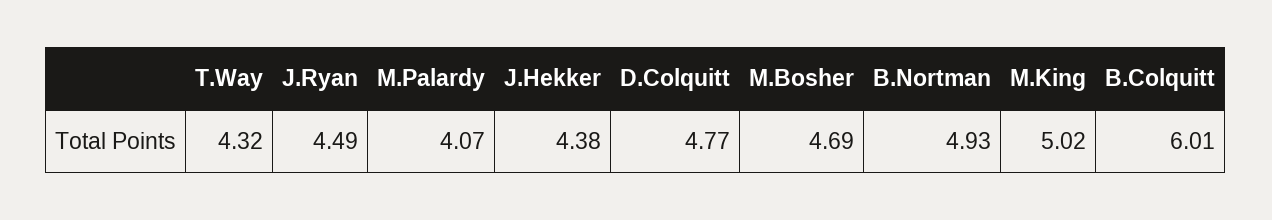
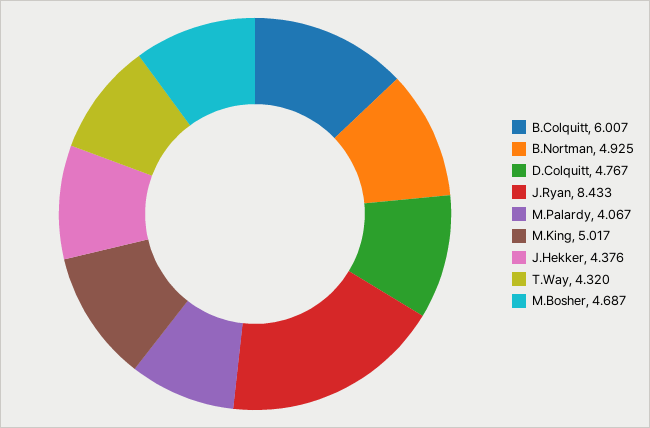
J.Ryan: 4.49 -> 8.433

